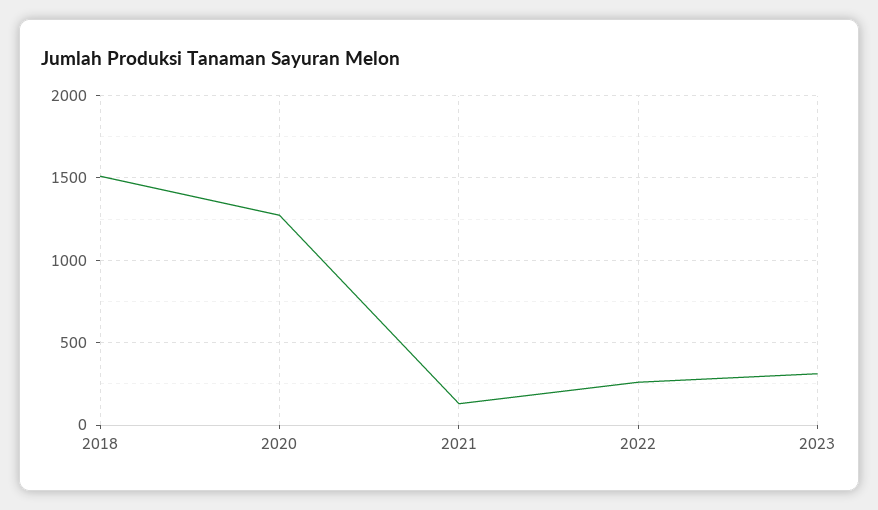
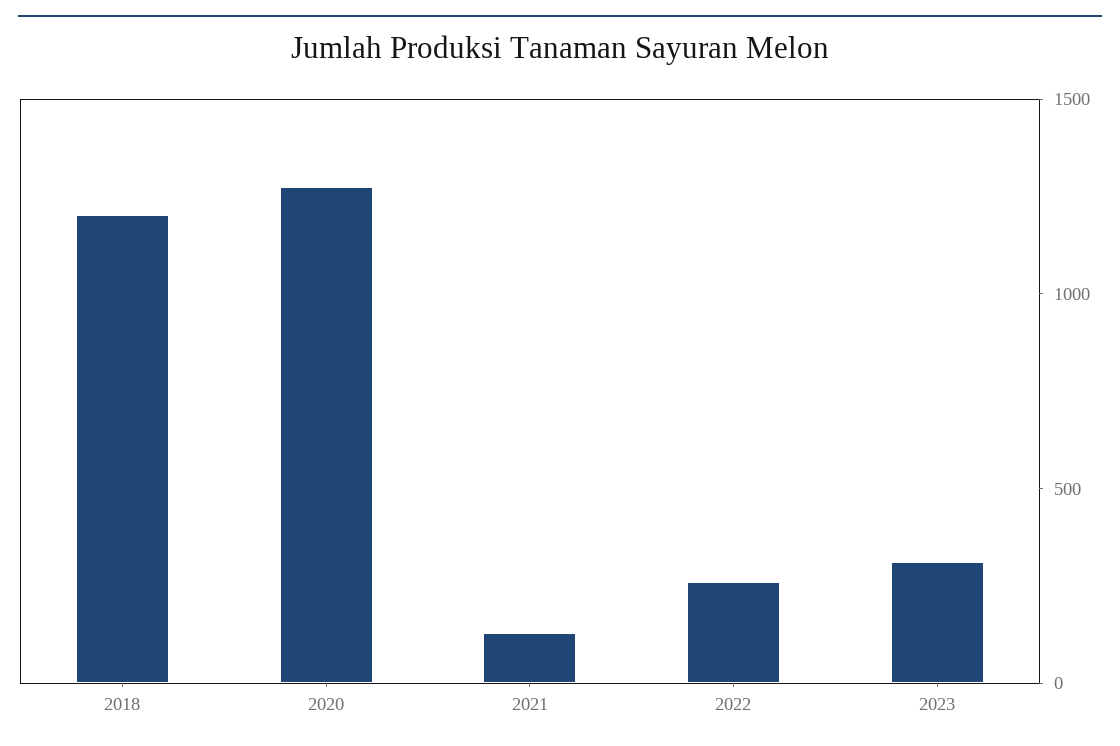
2018: 1500 -> 1200

